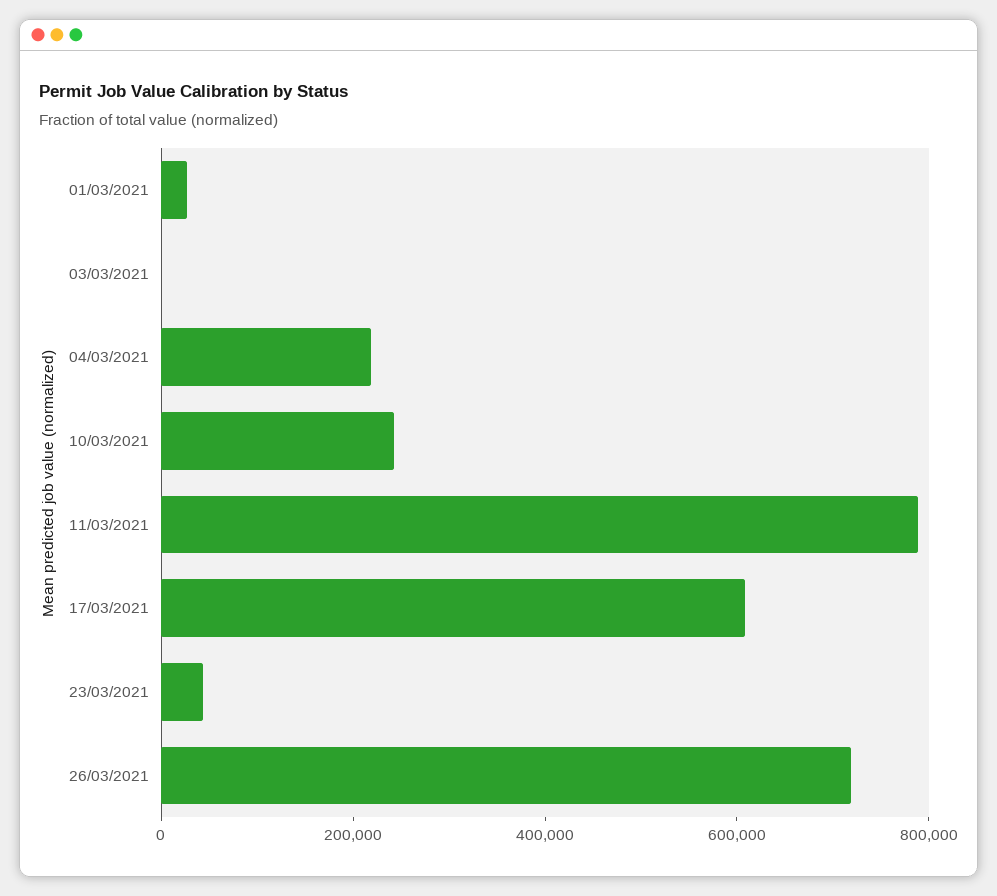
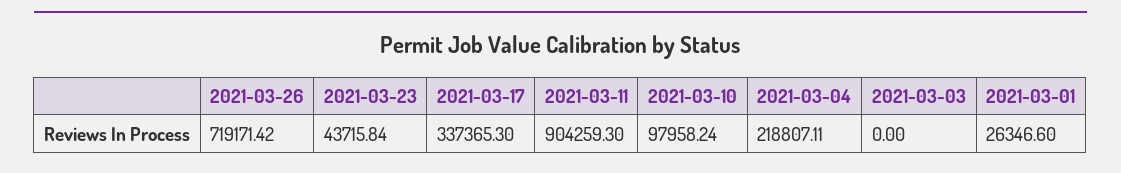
10/03/2021: 250000 -> 97958.24
11/03/2021: 800000 -> 904259.3
17/03/2021: 600000 -> 337365.3

